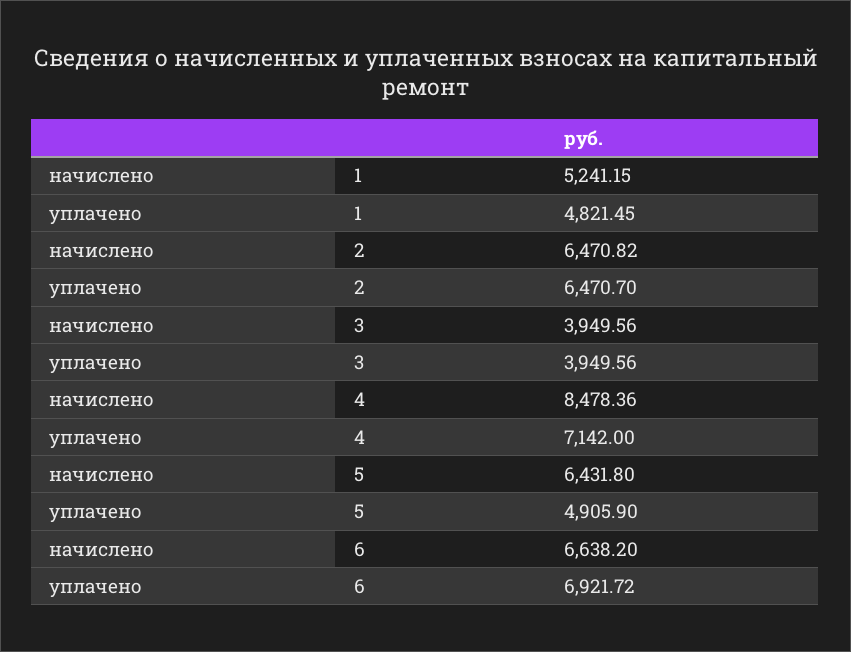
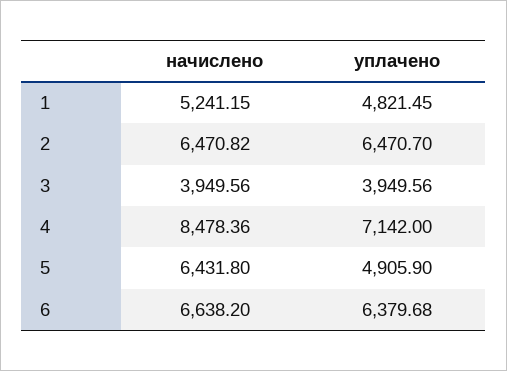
уплачено, 6: 6921.72 -> 6379.68

